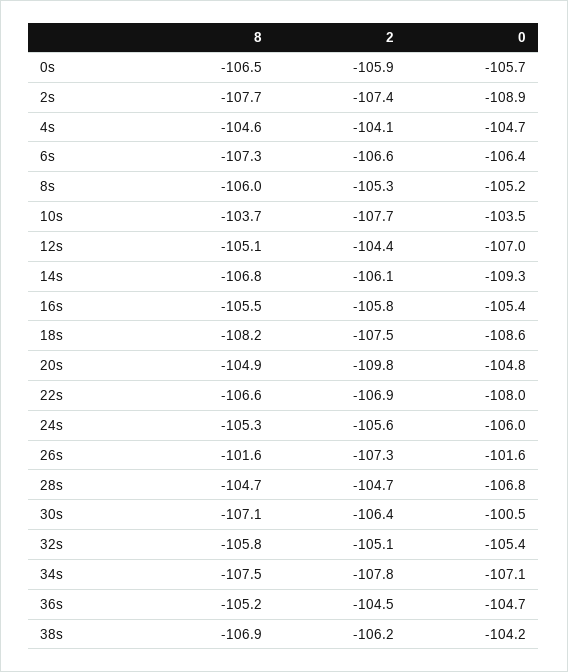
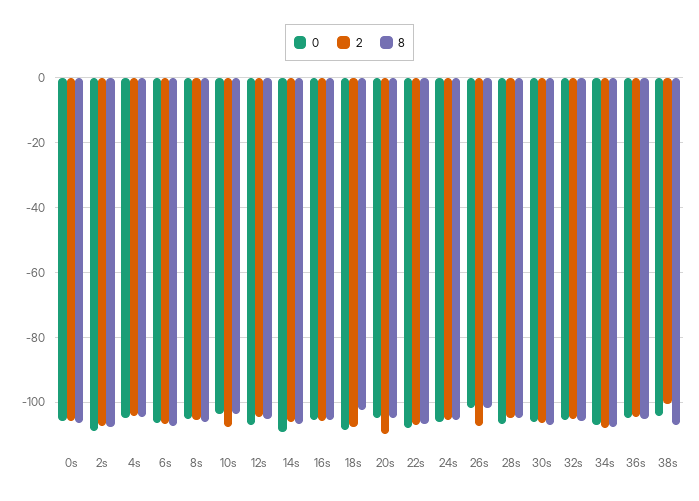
8, 18s: -108.2 -> -102
0, 30s: -100.5 -> -106
2, 38s: -106.2 -> -100

